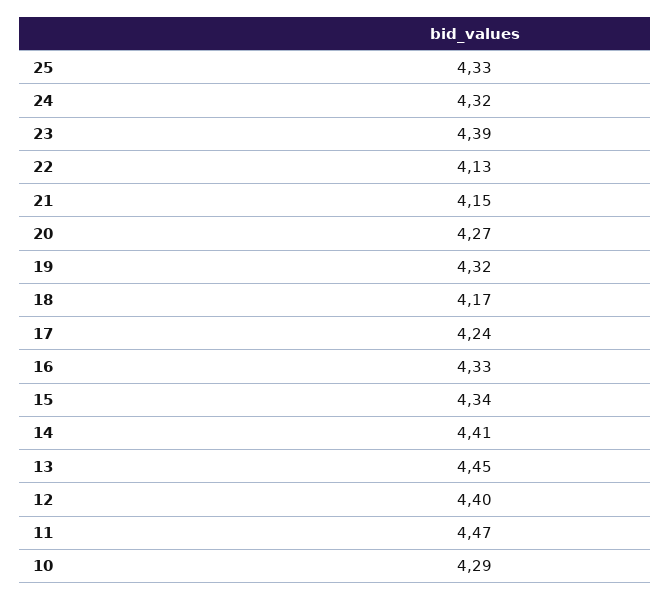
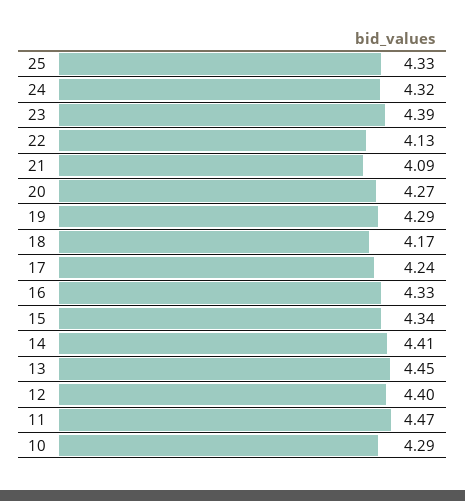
21: 4.15 -> 4.09
19: 4.32 -> 4.29

